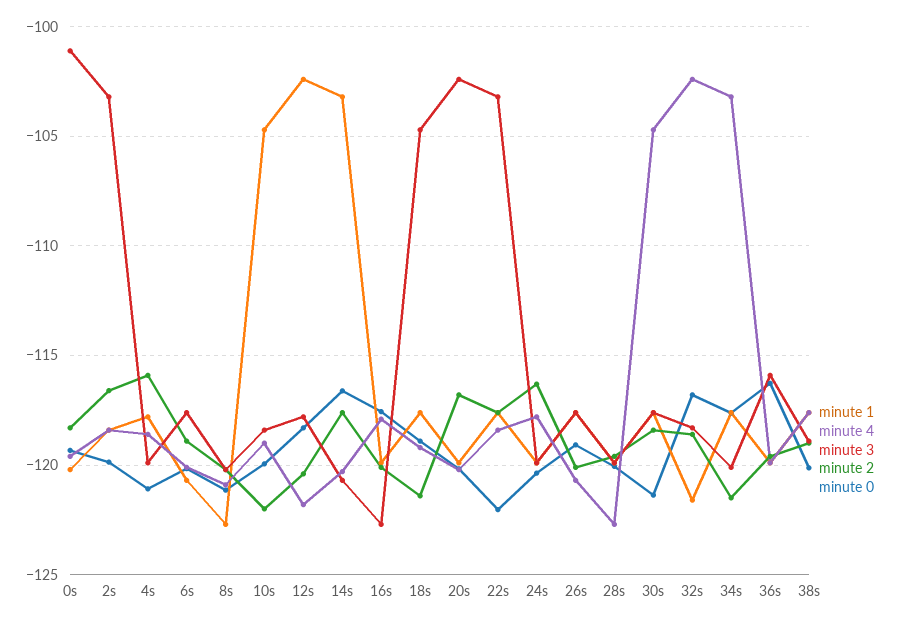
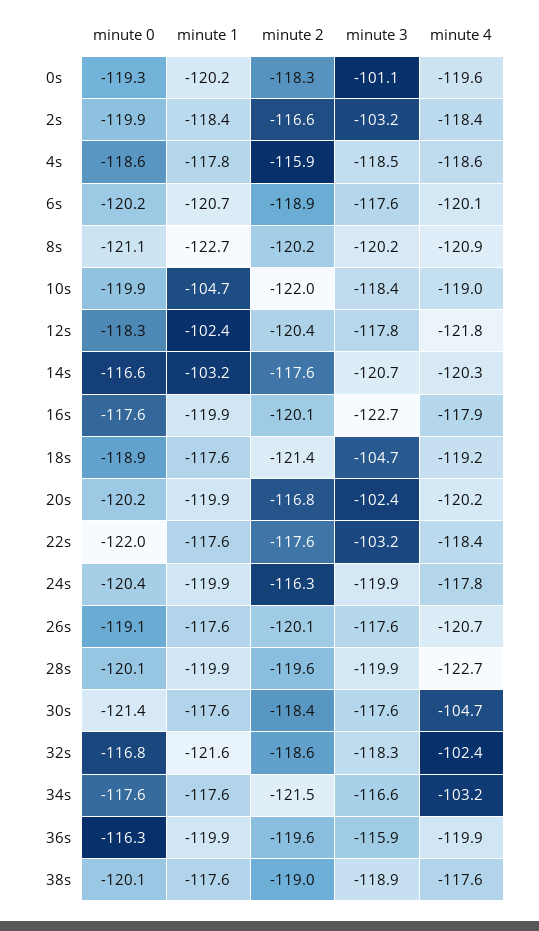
minute 3, 4s: -120 -> -118.5
minute 0, 4s: -121 -> -118.6
minute 3, 34s: -120 -> -116.6

